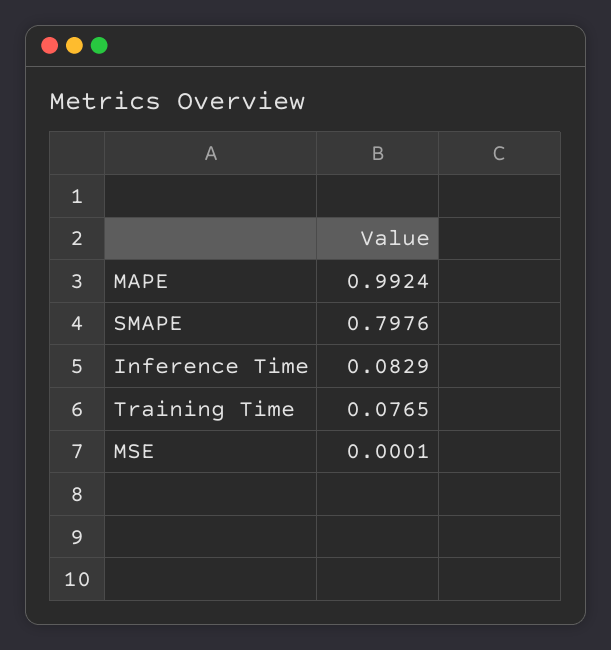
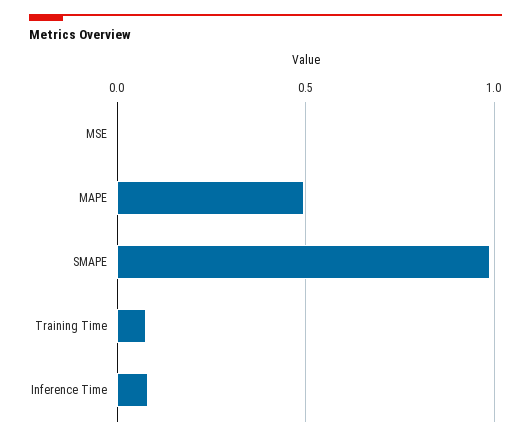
MAPE: 0.9924 -> 0.5
SMAPE: 0.7976 -> 1

